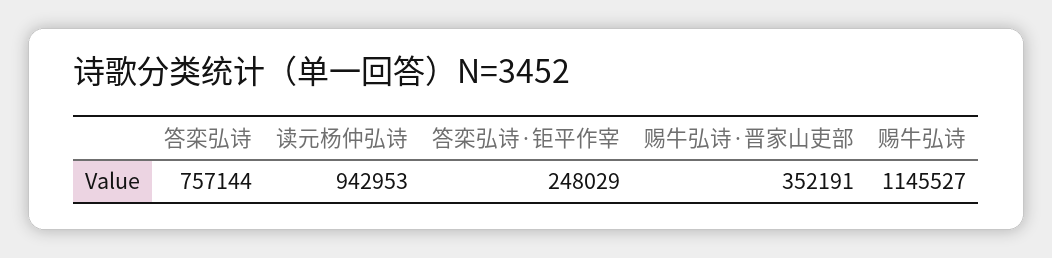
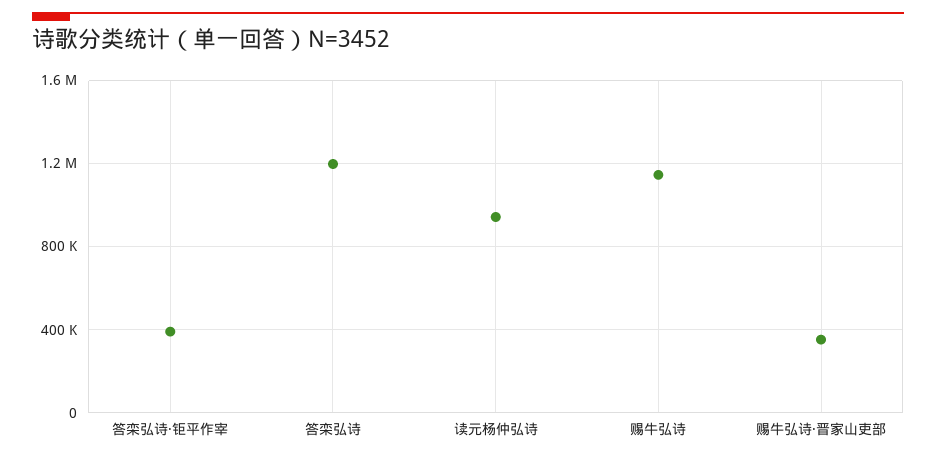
答栾弘诗: 757144 -> 1200000
答栾弘诗·钜平作宰: 248029 -> 400000

